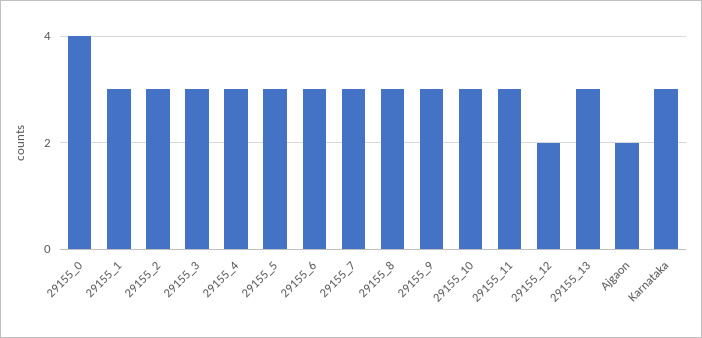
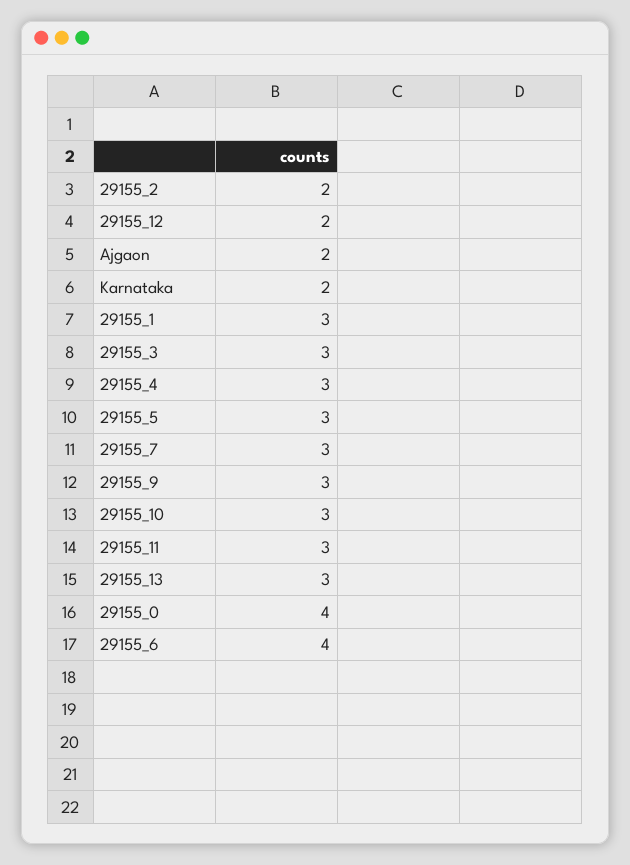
29155_2: 3 -> 2
29155_6: 3 -> 4
29155_8: 3 -> none
Karnataka: 3 -> 2

